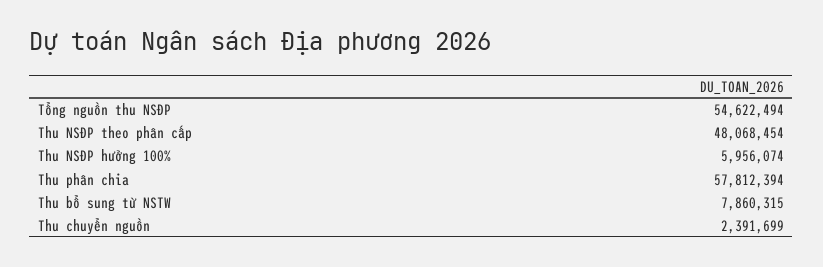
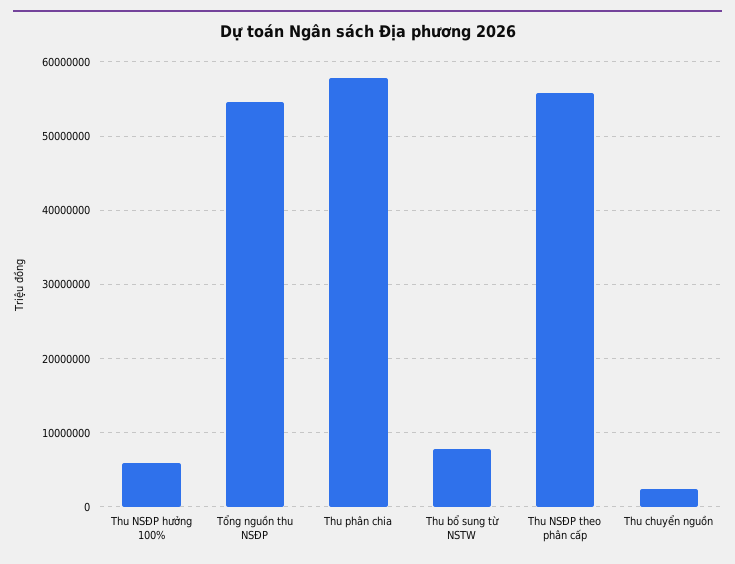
Thu NSĐP theo phân cấp: 48068454 -> 56000000

